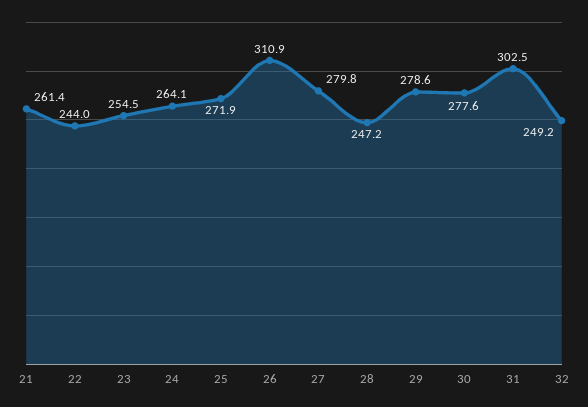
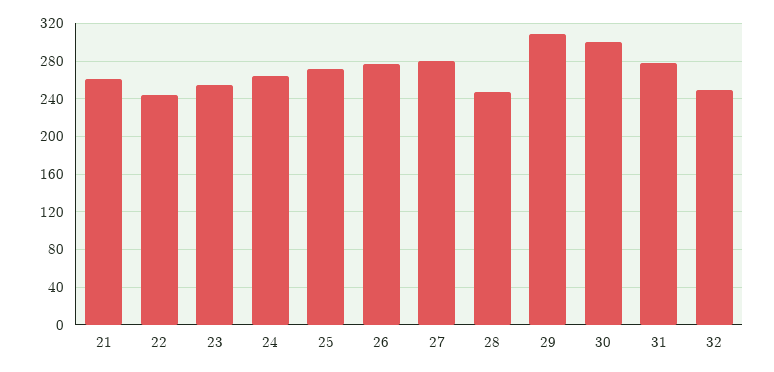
26: 310.9 -> 280
29: 278.6 -> 310
30: 277.6 -> 300
31: 302.5 -> 280

